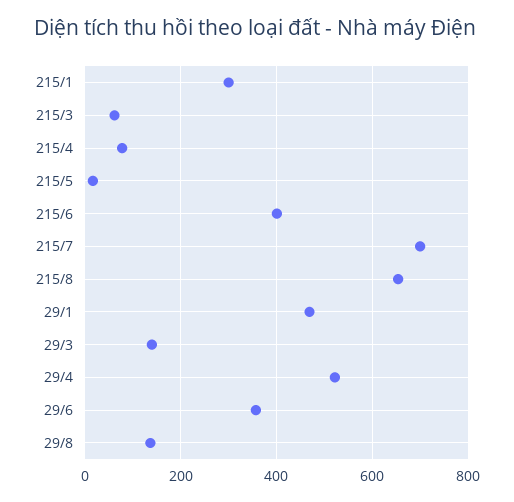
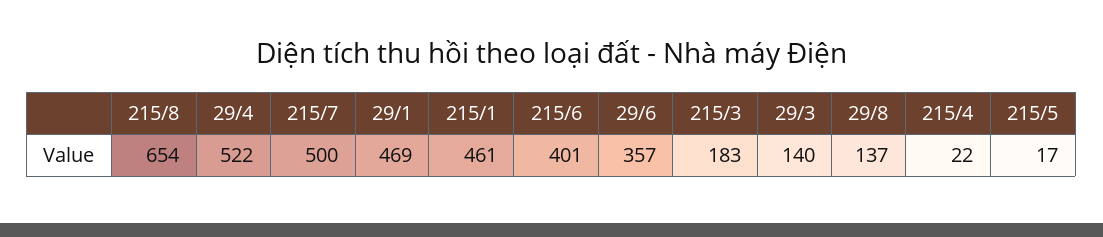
215/1: 300 -> 461
215/3: 60 -> 183
215/4: 80 -> 22
215/7: 700 -> 500

